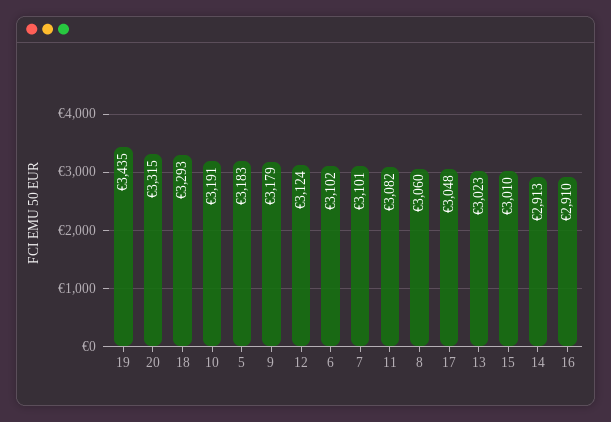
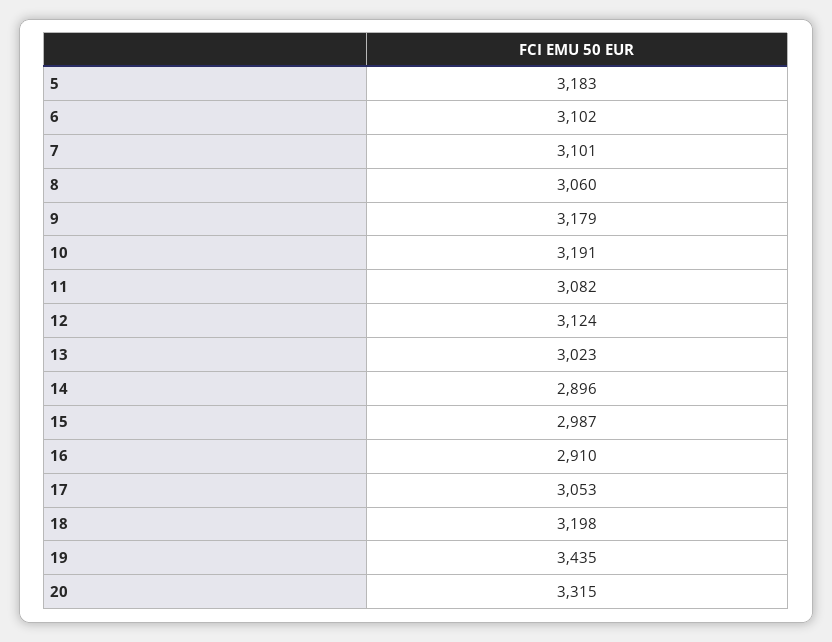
18: 3293 -> 3198
17: 3048 -> 3053
15: 3010 -> 2987
14: 2913 -> 2896

